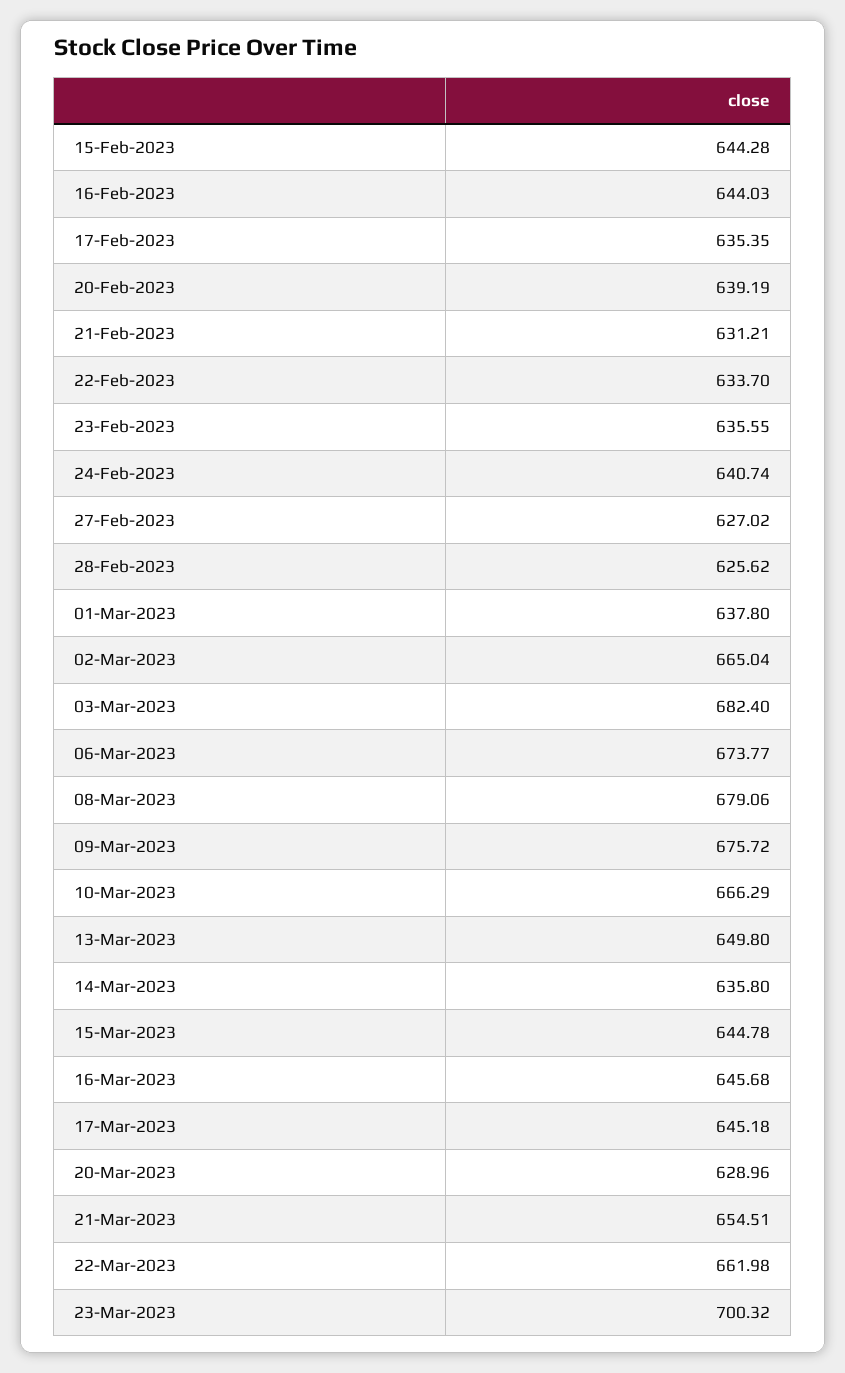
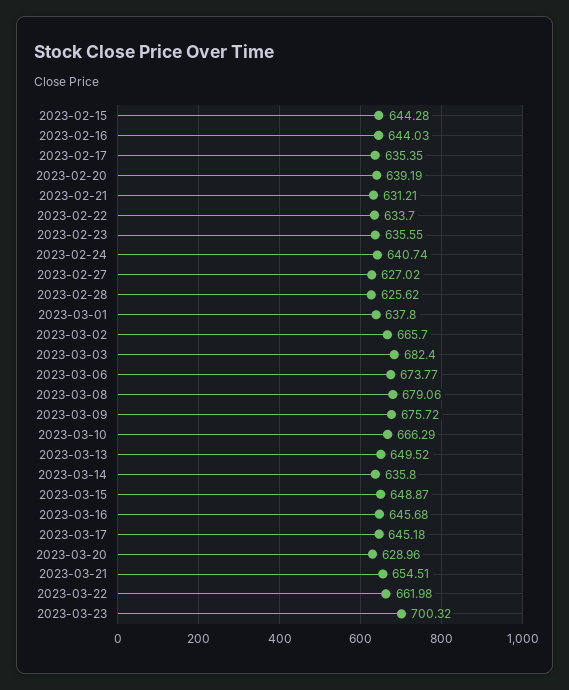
02-Mar-2023: 665.04 -> 665.7
13-Mar-2023: 649.8 -> 649.52
15-Mar-2023: 644.78 -> 648.87

